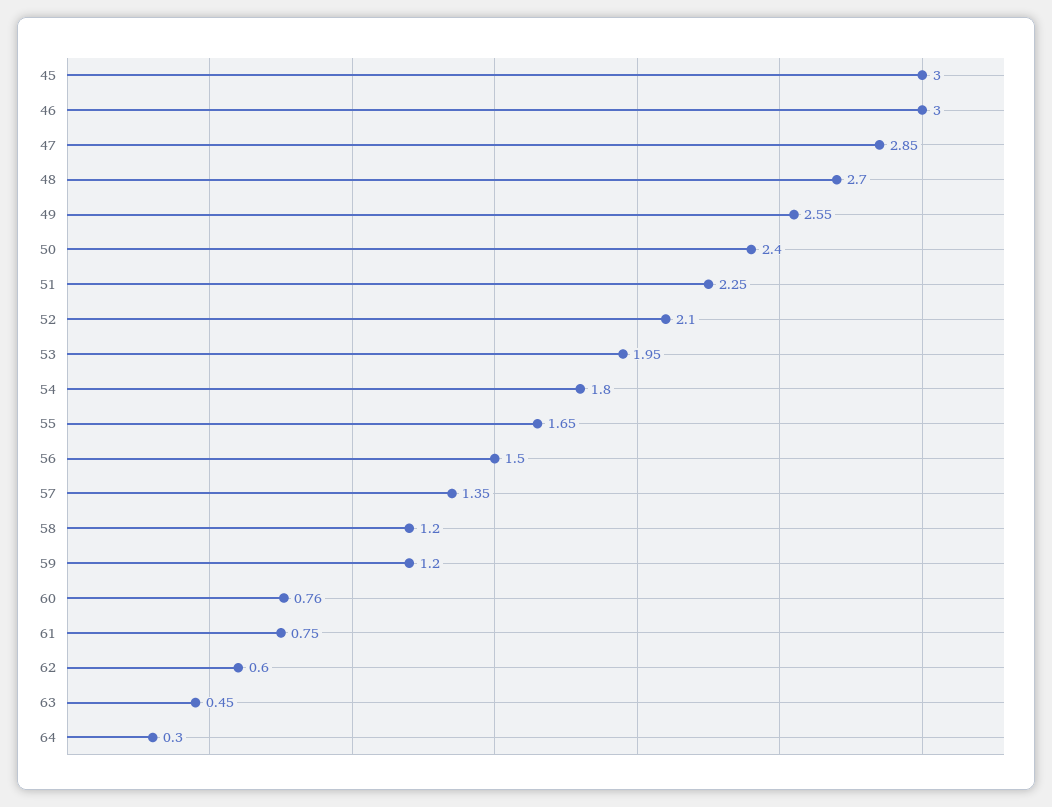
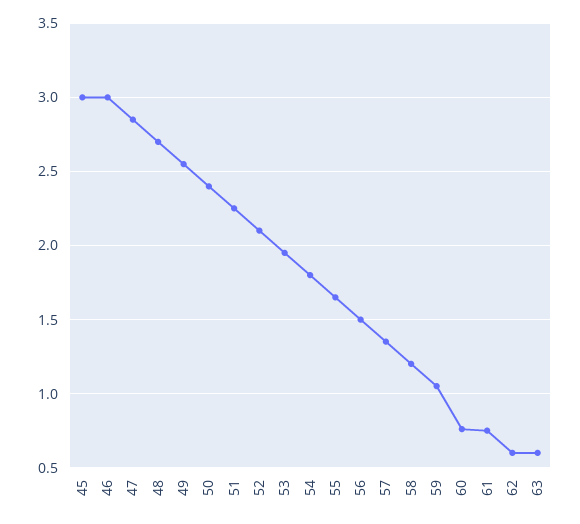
59: 1.2 -> 1.05
63: 0.45 -> 0.6
64: 0.3 -> none

